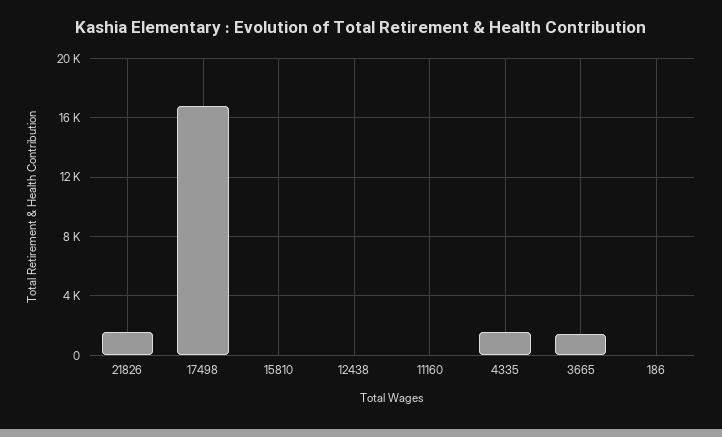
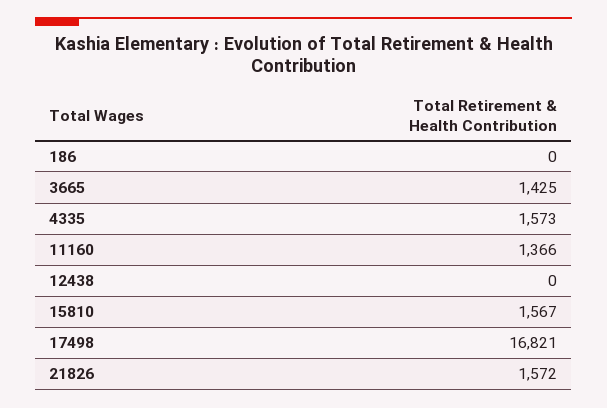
15810: 0 -> 1567
11160: 0 -> 1366

